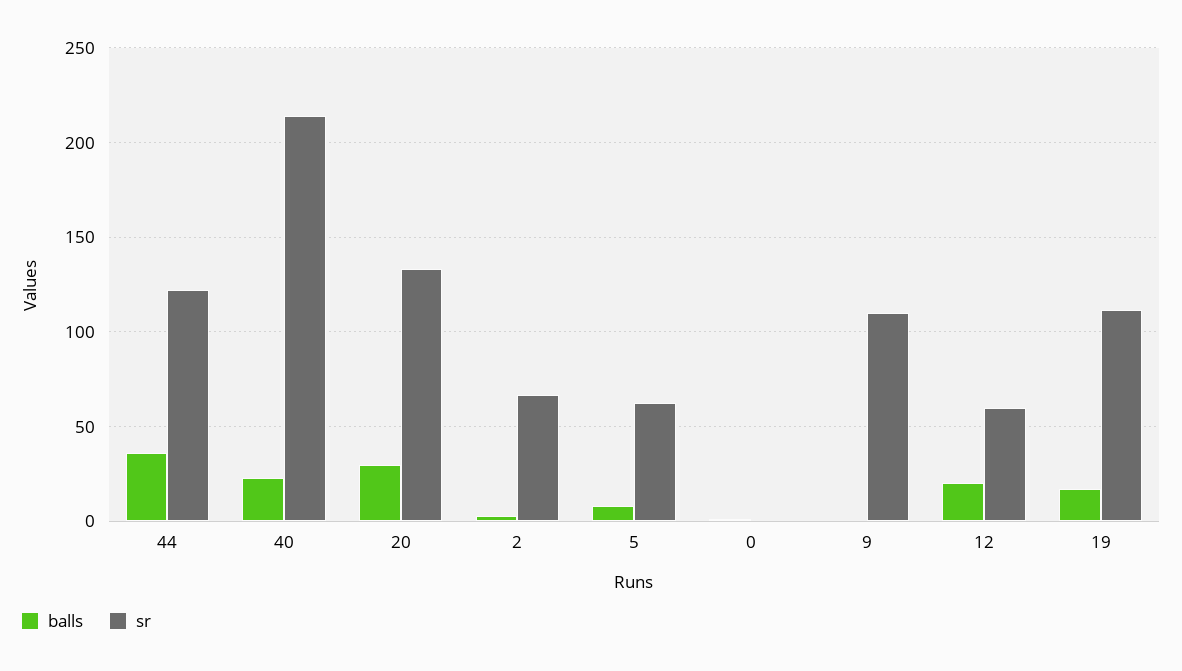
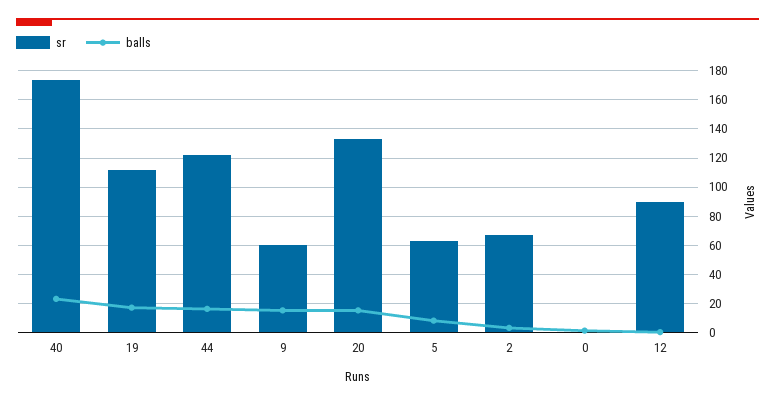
balls, 44: 35 -> 15
sr, 40: 215 -> 175
balls, 20: 30 -> 15
balls, 9: 0 -> 15
sr, 9: 110 -> 60
balls, 12: 20 -> 0
sr, 12: 60 -> 90

